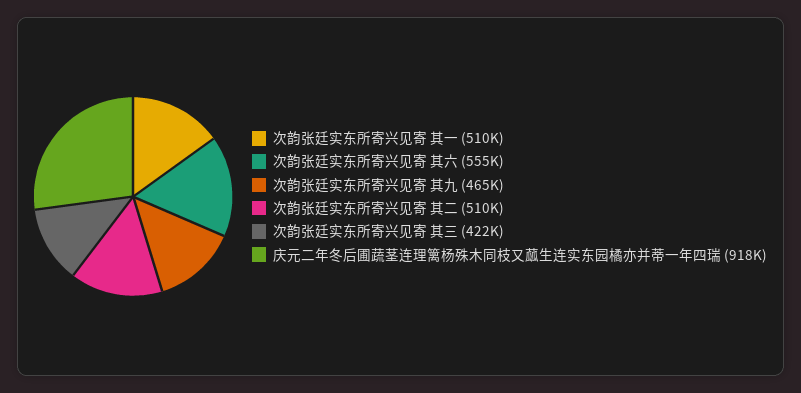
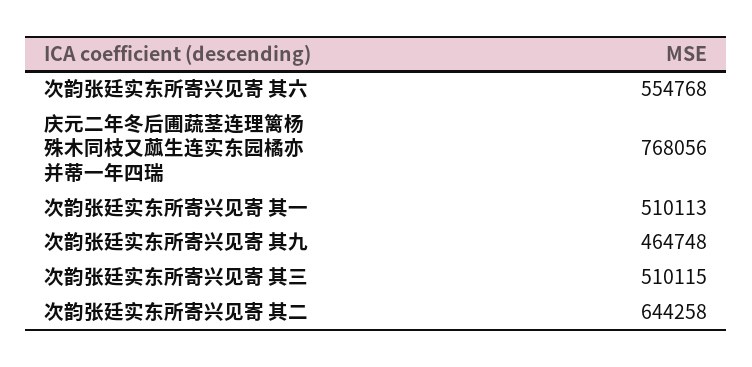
次韵张廷实东所寄兴见寄 其二: 510000 -> 644258
次韵张廷实东所寄兴见寄 其三: 422000 -> 510115
庆元二年冬后圃蔬茎连理篱杨殊木同枝又蓏生连实东园橘亦并蒂一年四瑞: 918000 -> 768056

